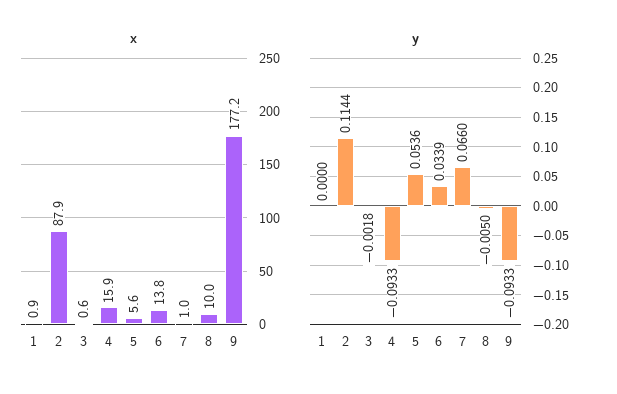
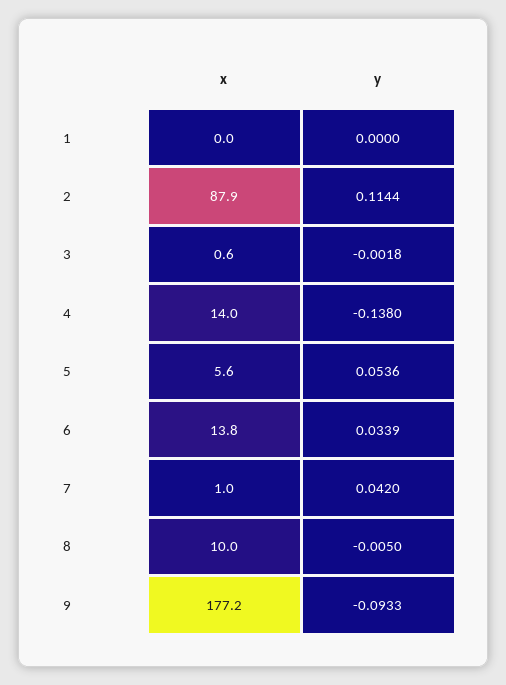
x, 1: 0.9 -> 0
x, 4: 15.9 -> 14
y, 4: -0.0933 -> -0.138
y, 7: 0.066 -> 0.042

